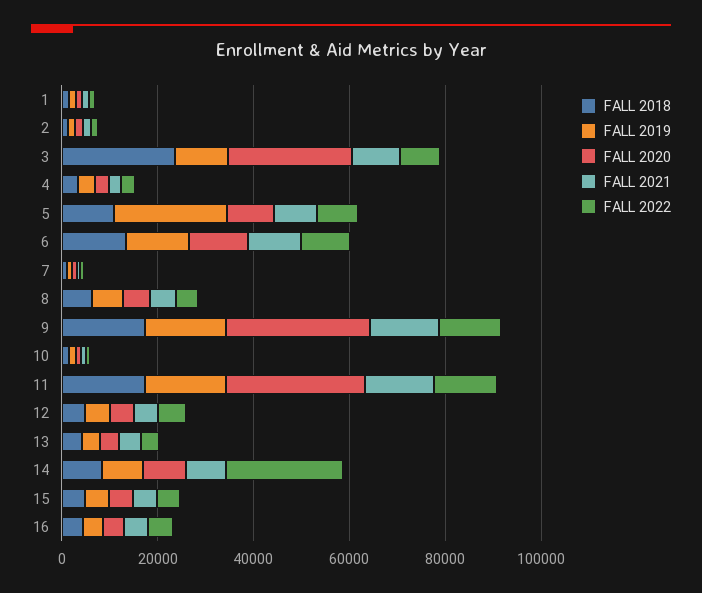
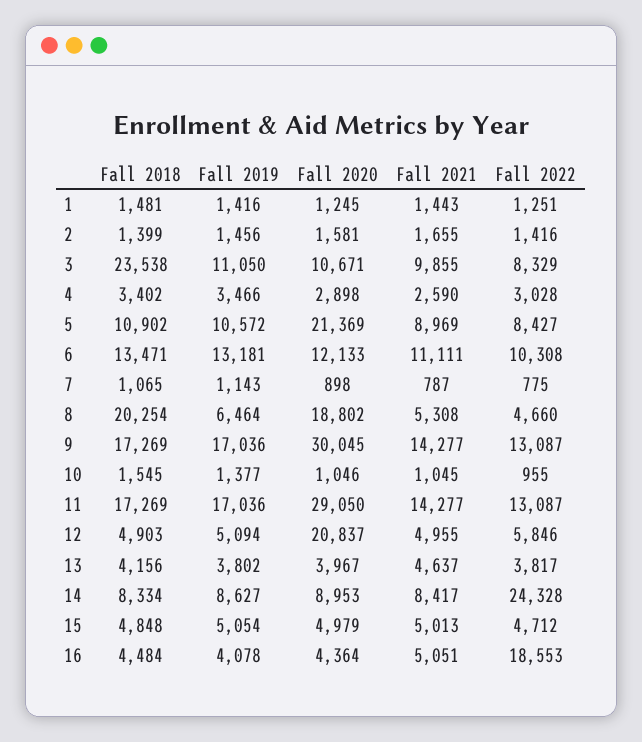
FALL 2020, 3: 25000 -> 10671
FALL 2019, 5: 25000 -> 10572
FALL 2020, 5: 10000 -> 21369
FALL 2018, 8: 5000 -> 20254
FALL 2020, 8: 5000 -> 18802
FALL 2020, 12: 5000 -> 20837
FALL 2022, 16: 5000 -> 18553

